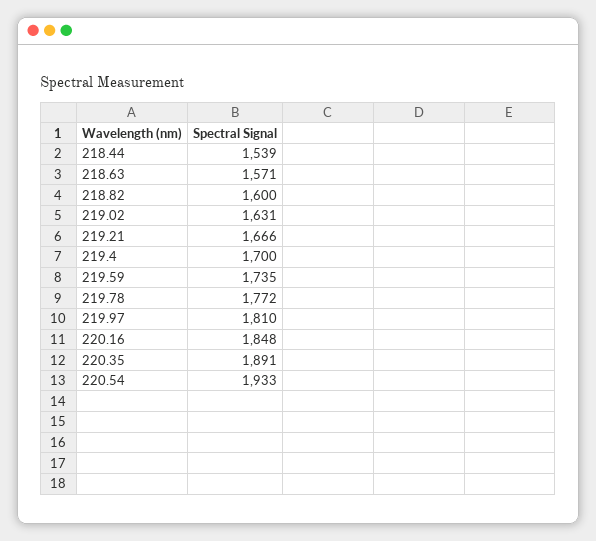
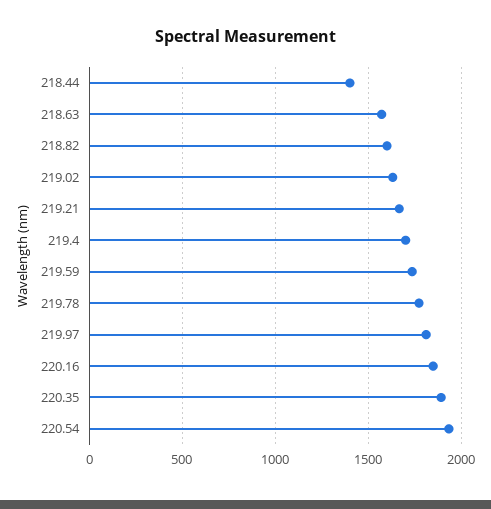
218.44: 1539 -> 1400

